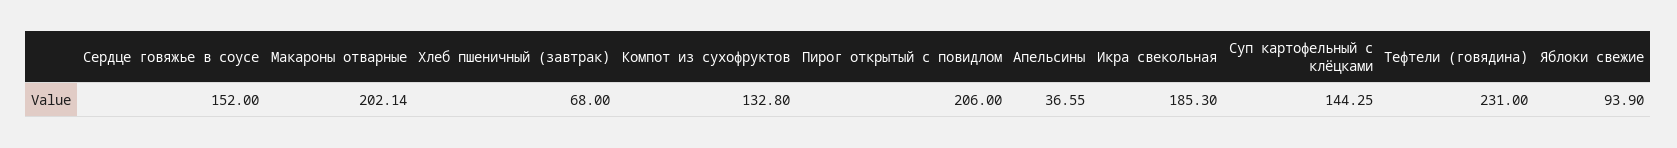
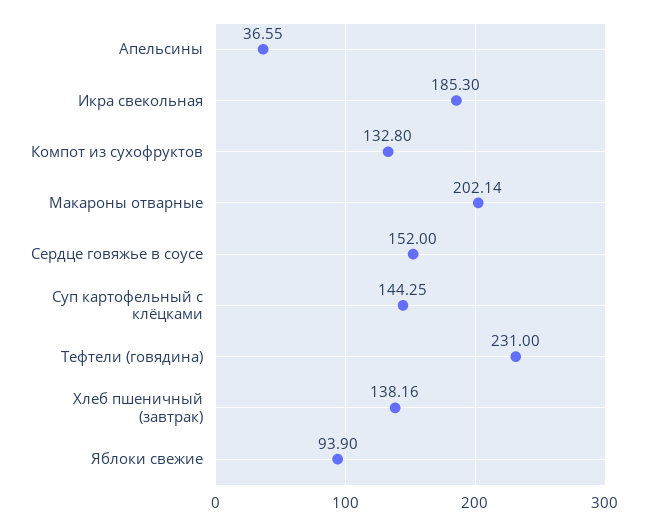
Хлеб пшеничный (завтрак): 68 -> 138.16
Пирог открытый с повидлом: 206 -> none

